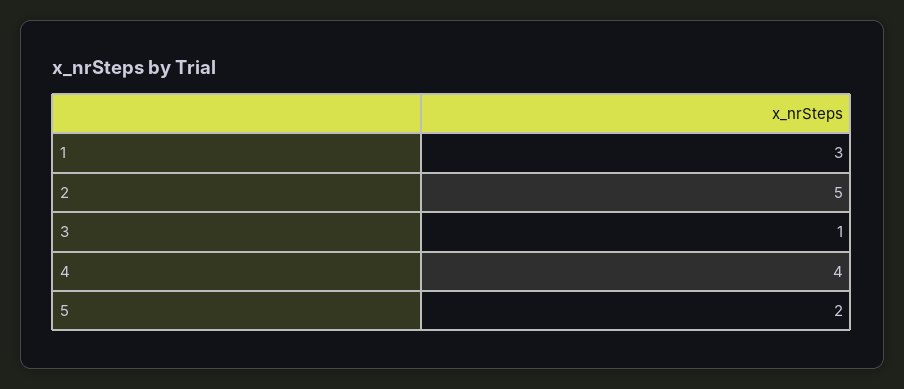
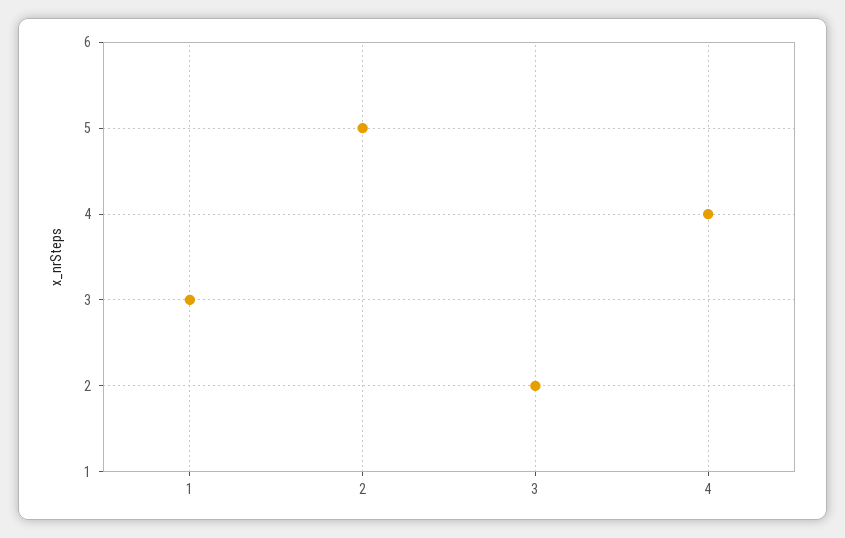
3: 1 -> 2
5: 2 -> none

